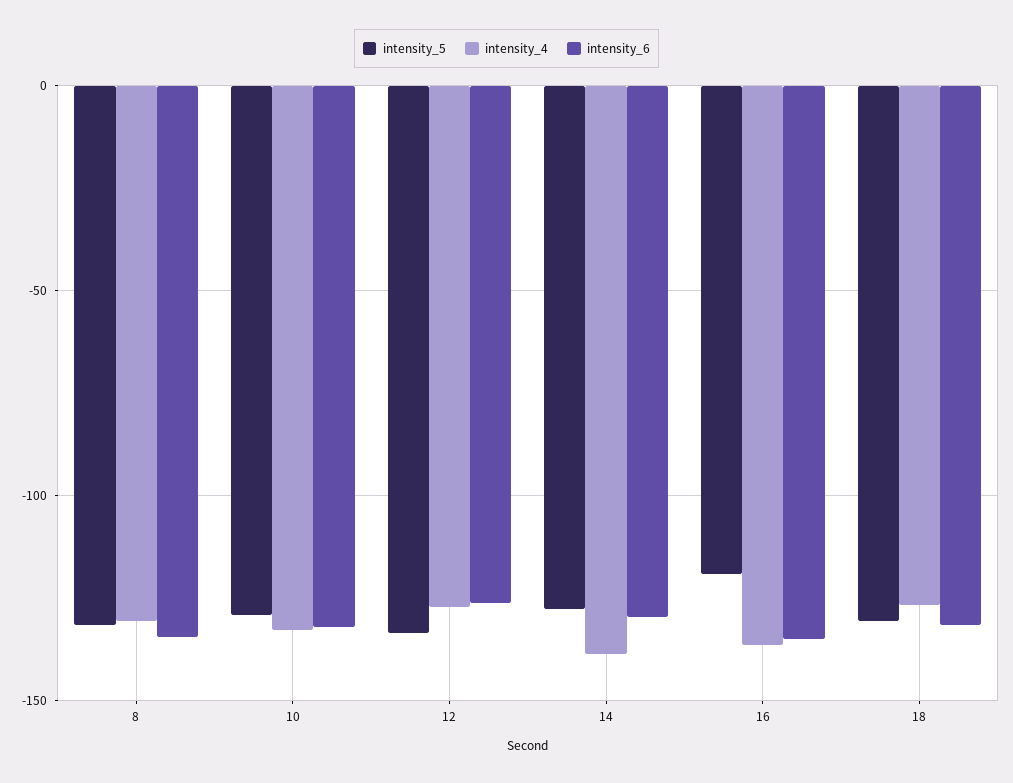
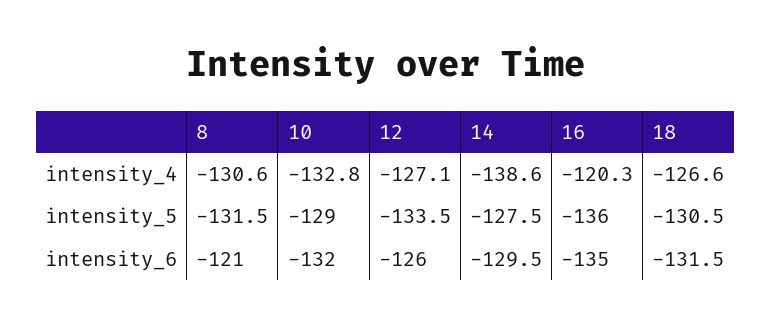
intensity_6, 8: -135 -> -121
intensity_5, 16: -120 -> -136
intensity_4, 16: -135 -> -120.3

